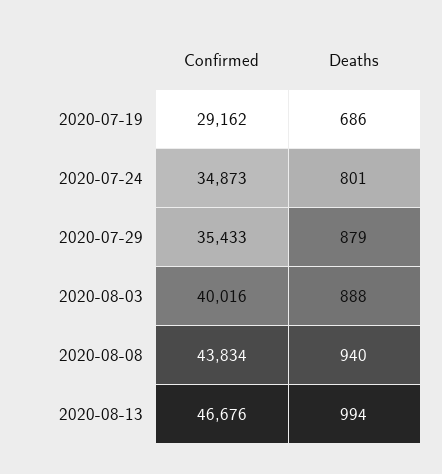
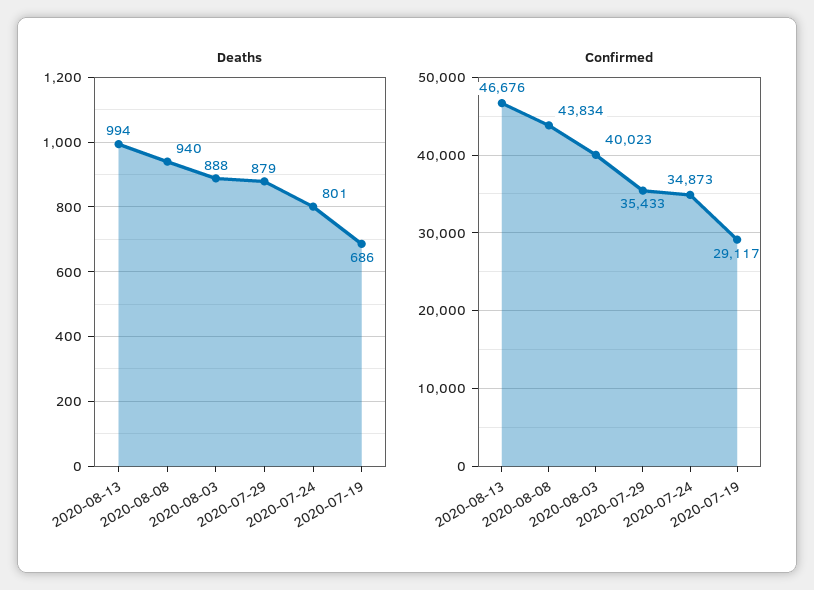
Confirmed, 2020-07-19: 29162 -> 29117
Confirmed, 2020-08-03: 40016 -> 40023

